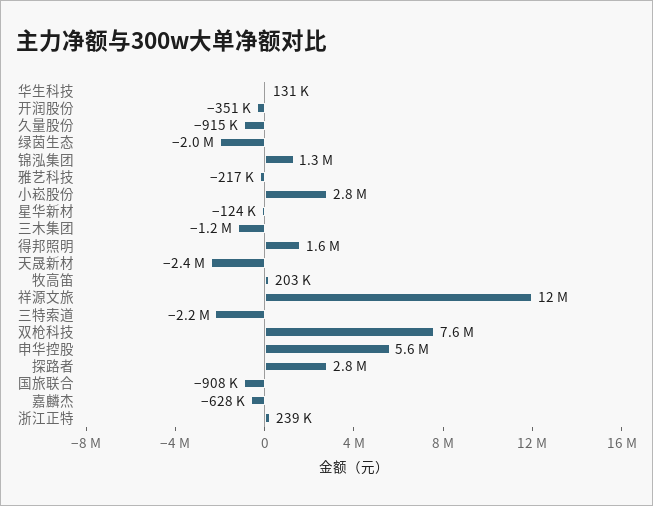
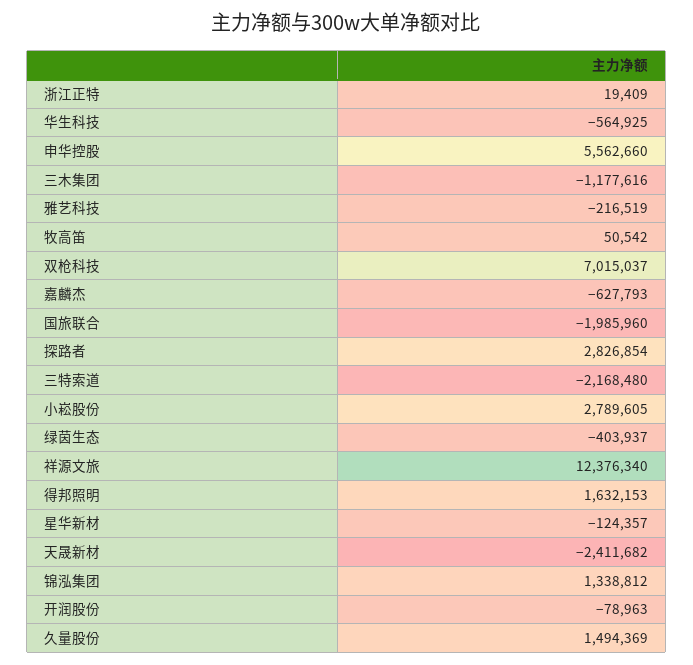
华生科技: 131000 -> -564925
开润股份: -351000 -> -78963
久量股份: -915000 -> 1494369
绿茵生态: -2000000 -> -403937
牧高笛: 203000 -> 50542
双枪科技: 7600000 -> 7015037
国旅联合: -908000 -> -1985960
浙江正特: 239000 -> 19409

